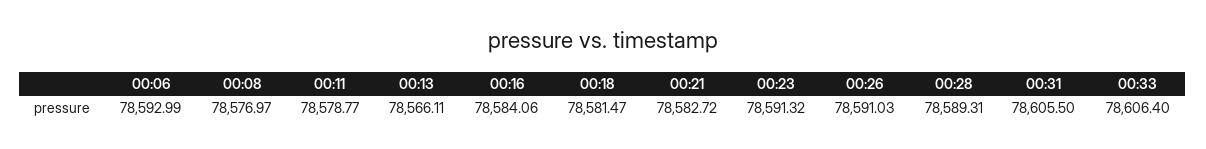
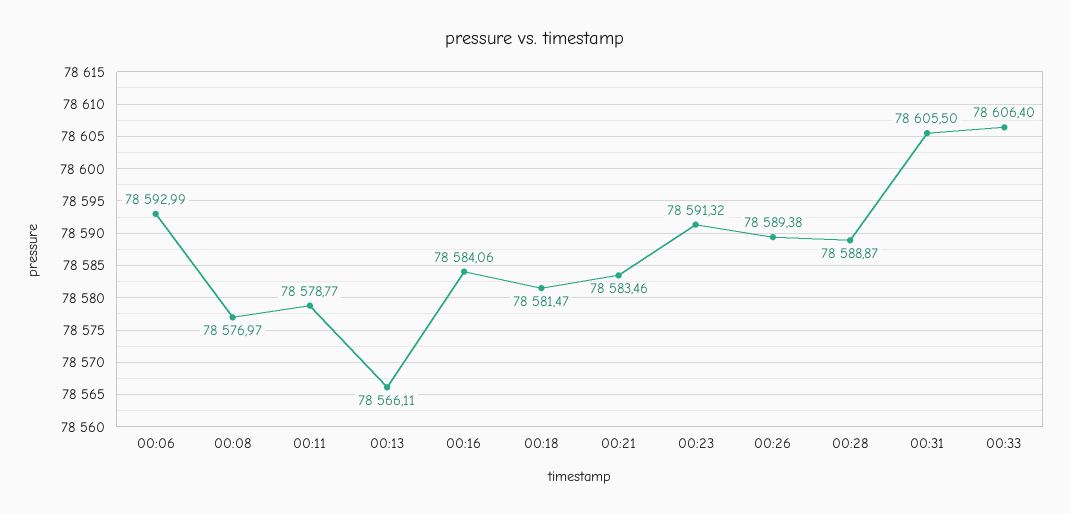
00:21: 78582.72 -> 78583.46
00:26: 78591.03 -> 78589.38
00:28: 78589.31 -> 78588.87

